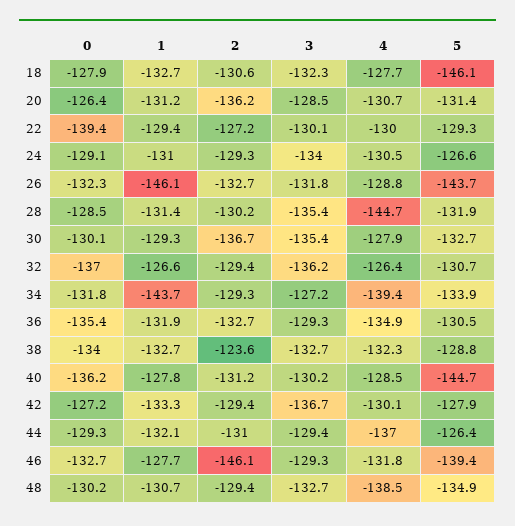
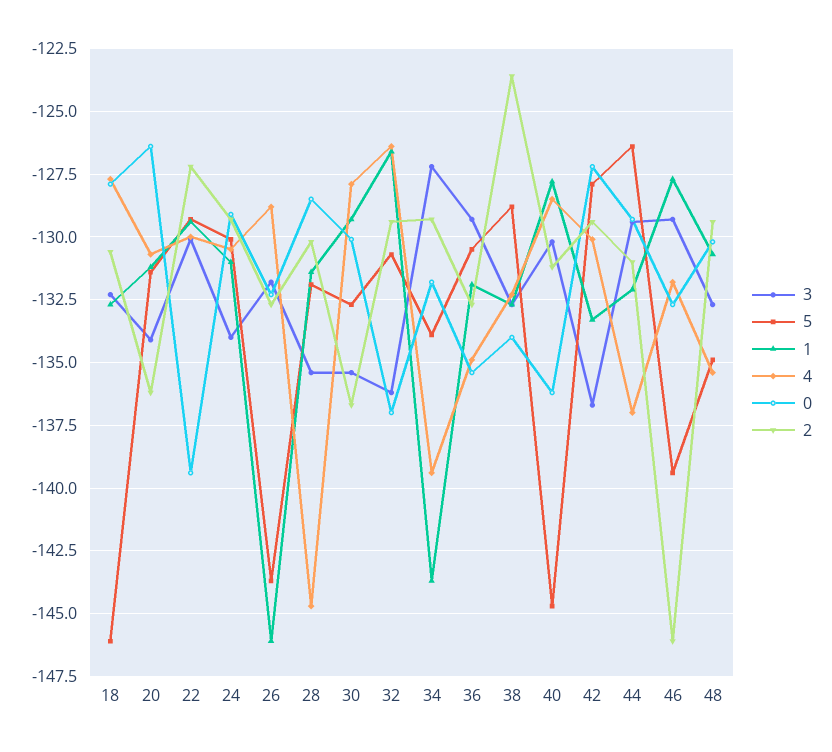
3, 20: -128.5 -> -134
5, 24: -126.6 -> -130
4, 48: -138.5 -> -135.5

